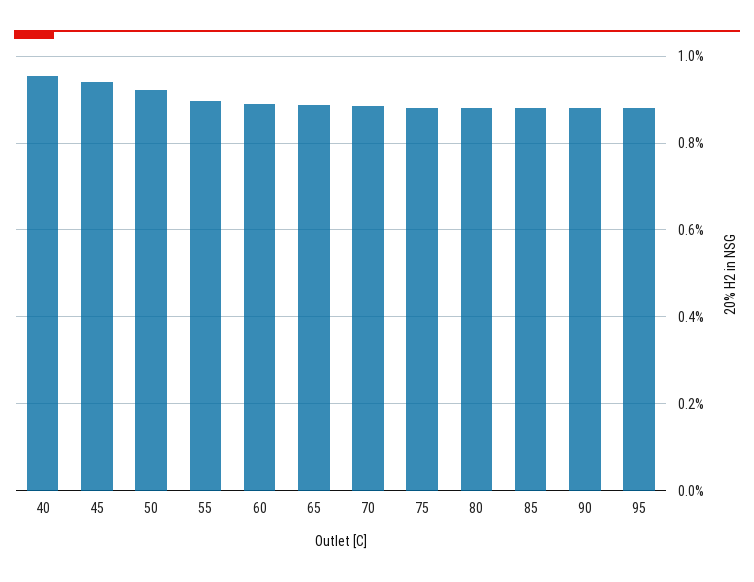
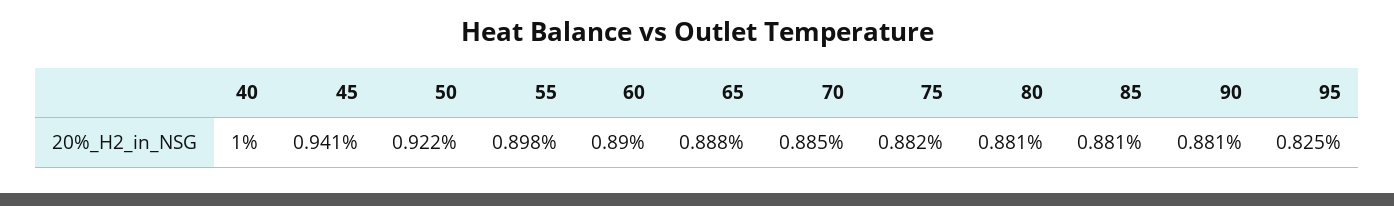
40: 0.96 -> 1
95: 0.88 -> 0.825

